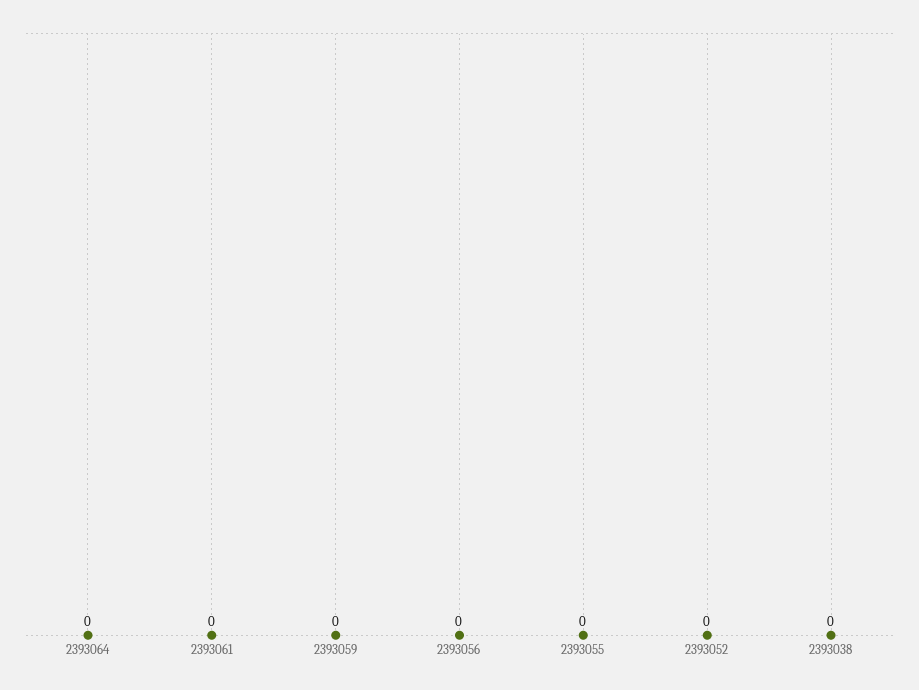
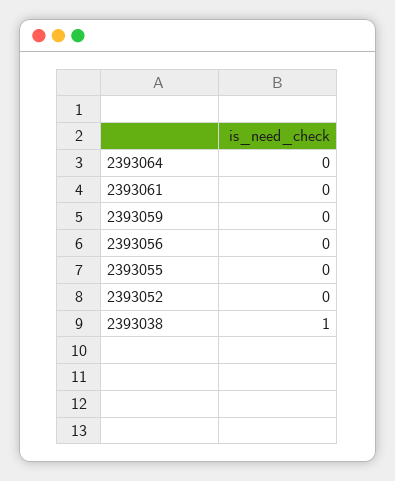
2393038: 0 -> 1

